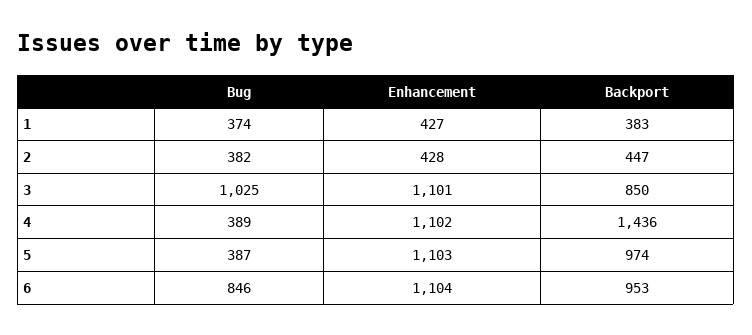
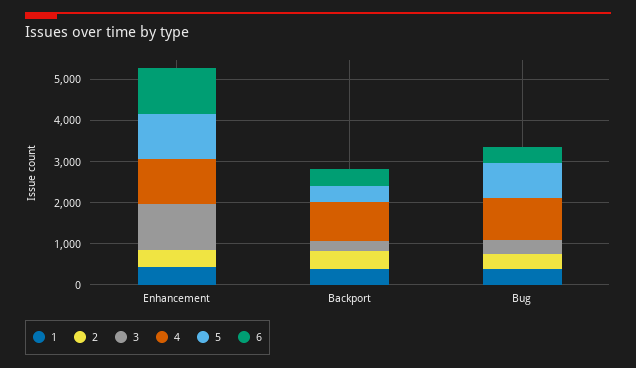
3, Bug: 1025 -> 400
3, Backport: 850 -> 200
4, Bug: 389 -> 1000
4, Backport: 1436 -> 1000
5, Bug: 387 -> 800
5, Backport: 974 -> 400
6, Bug: 846 -> 400
6, Backport: 953 -> 400

